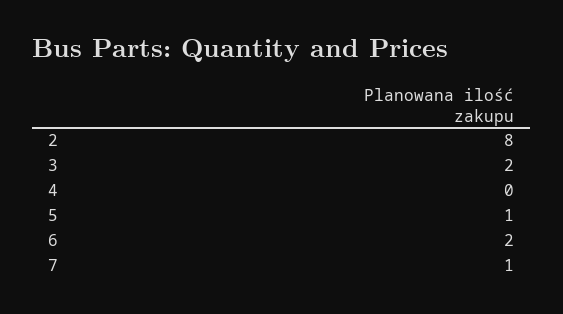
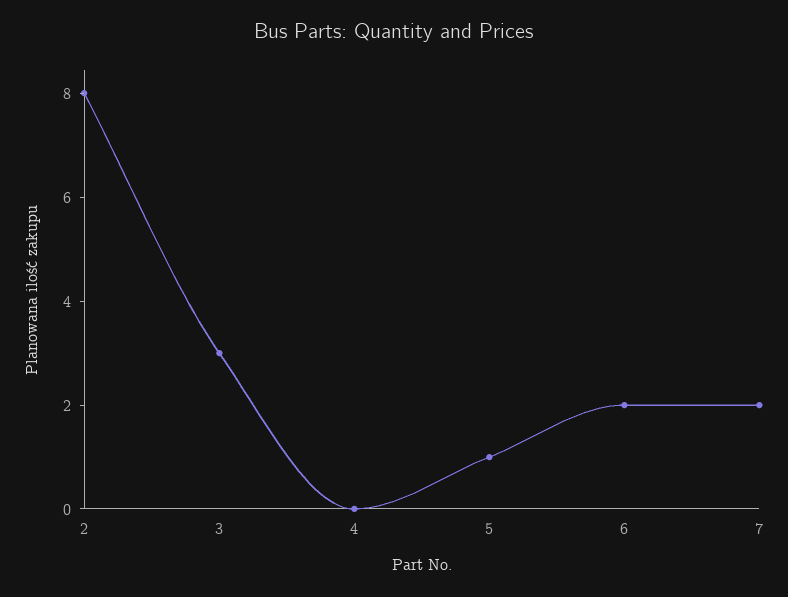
3: 2 -> 3
7: 1 -> 2

